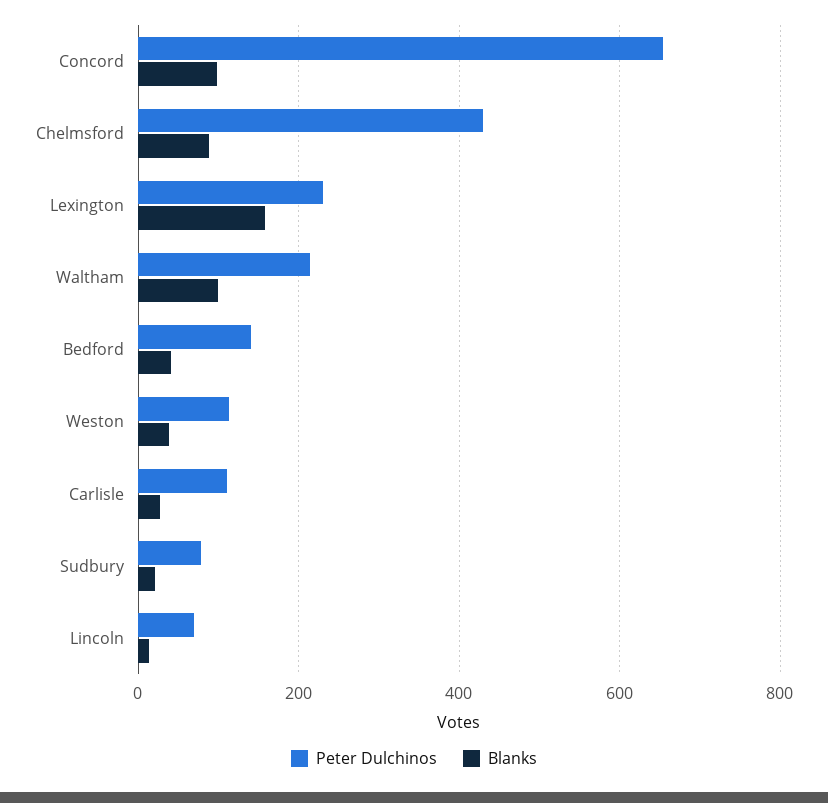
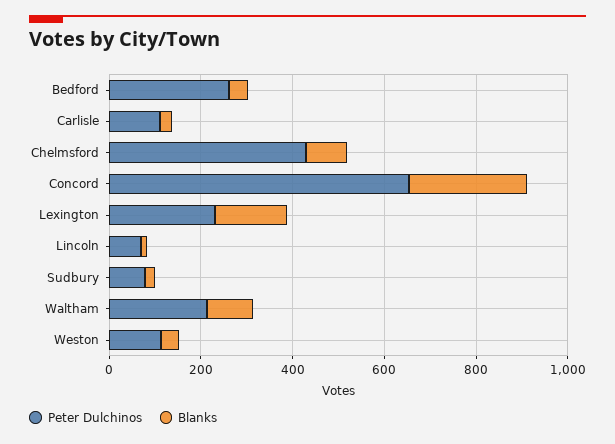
Blanks, Concord: 100 -> 250
Peter Dulchinos, Bedford: 140 -> 250

